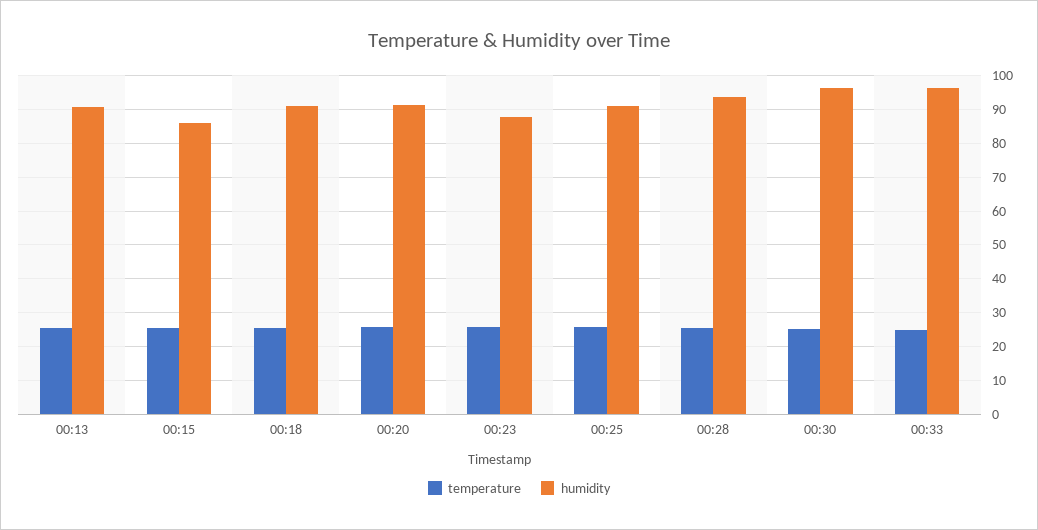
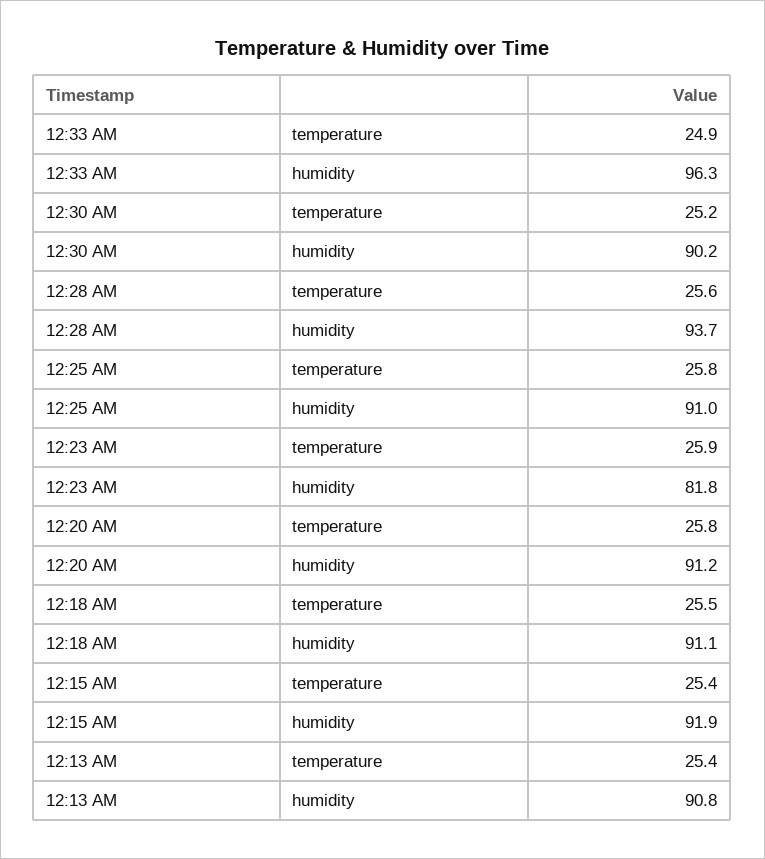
humidity, 00:15: 86 -> 91.9
humidity, 00:23: 88 -> 81.8
humidity, 00:30: 96 -> 90.2

